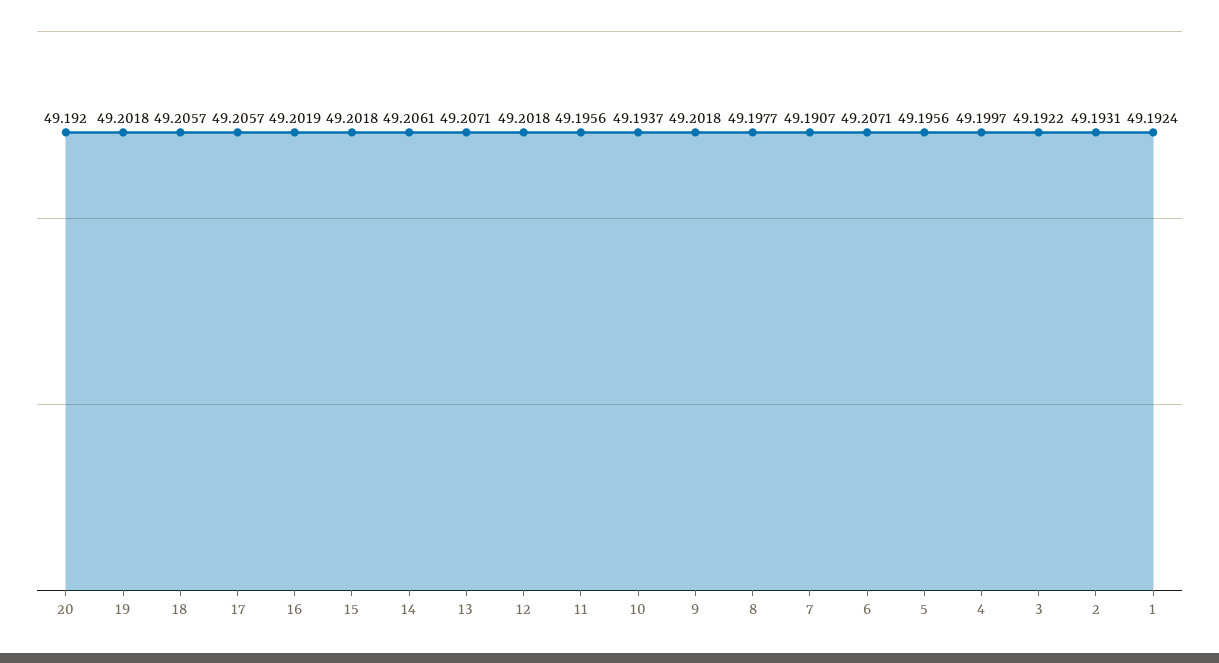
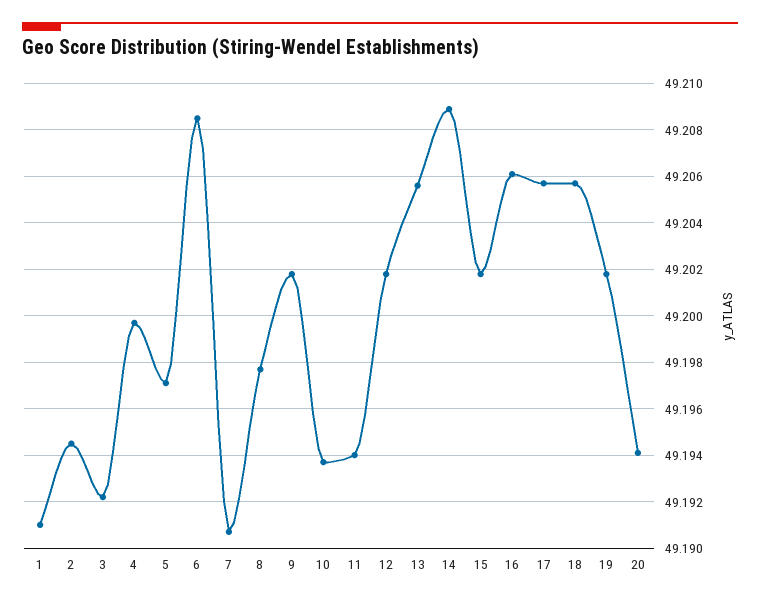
20: 49.192 -> 49.194
16: 49.2019 -> 49.206
14: 49.2061 -> 49.209
13: 49.2071 -> 49.2055
11: 49.1956 -> 49.194
6: 49.2071 -> 49.2085
5: 49.1956 -> 49.197
2: 49.1931 -> 49.1945
1: 49.1924 -> 49.191

